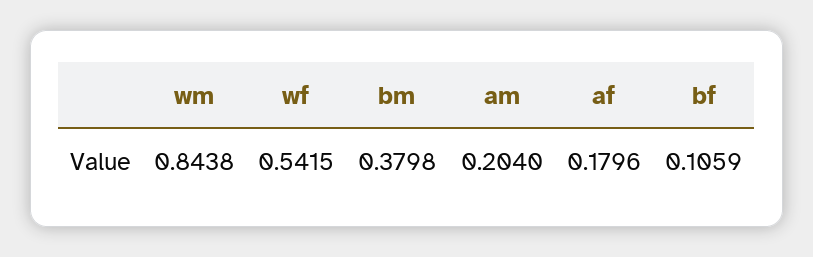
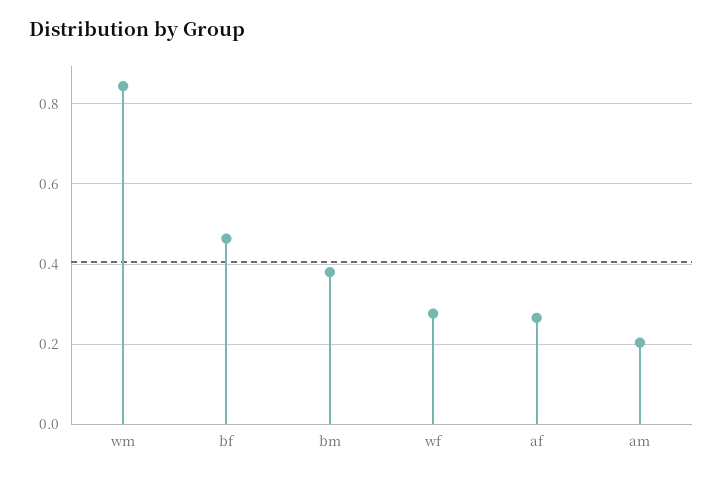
wf: 0.5415 -> 0.28
af: 0.1796 -> 0.26
bf: 0.1059 -> 0.46

